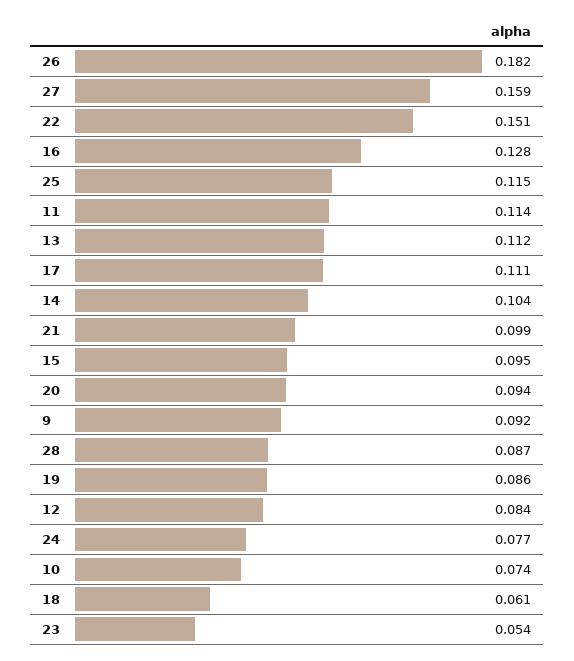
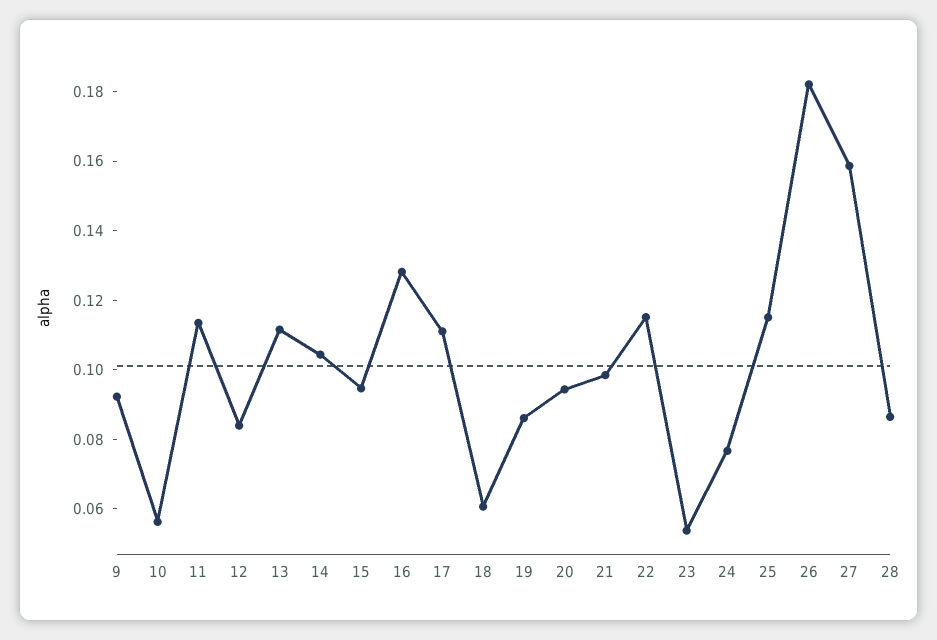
22: 0.151 -> 0.115
10: 0.074 -> 0.055

